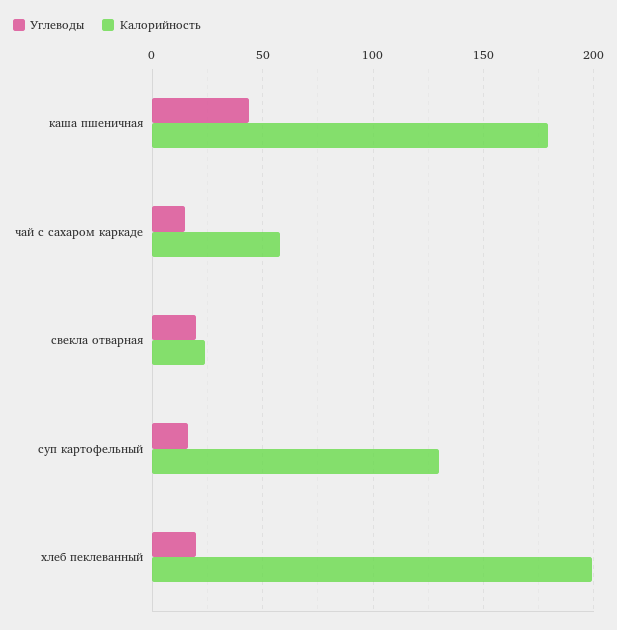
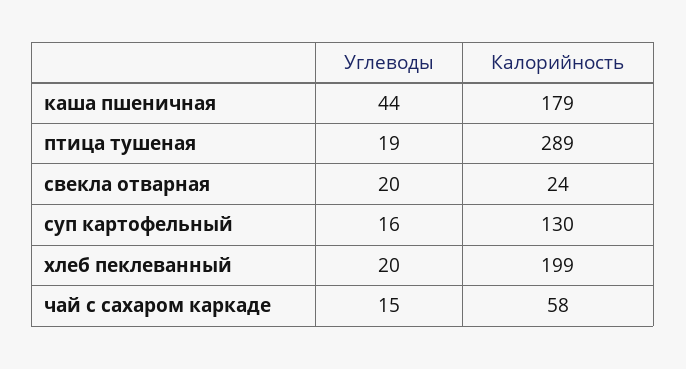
Углеводы, птица тушеная: none -> 19
Калорийность, птица тушеная: none -> 289

